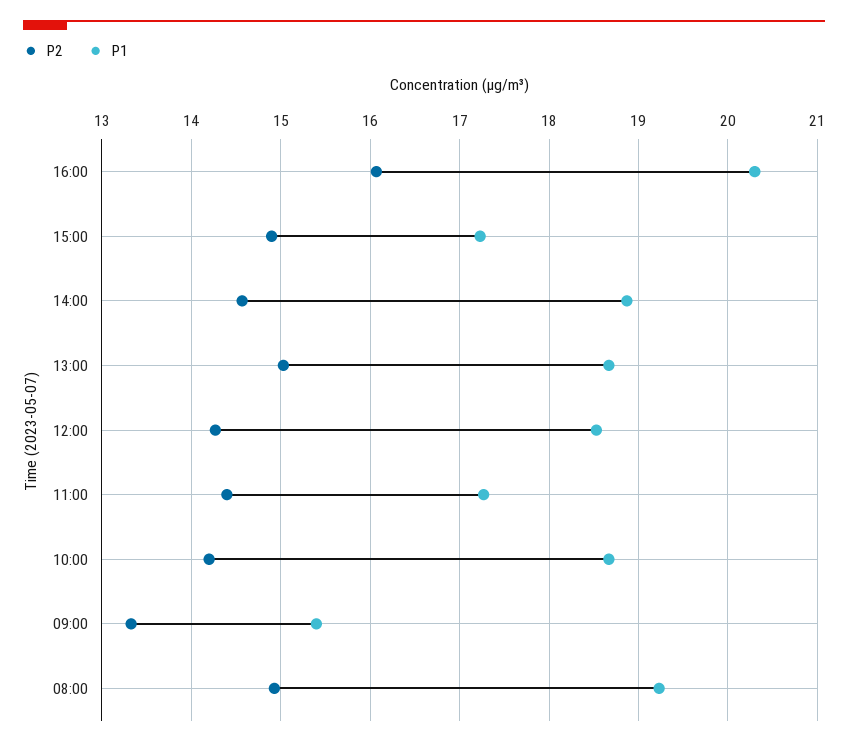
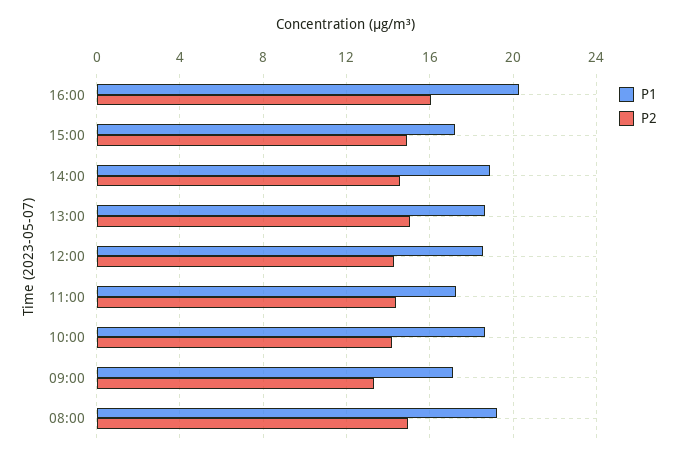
P1, 09:00: 15.4 -> 17

